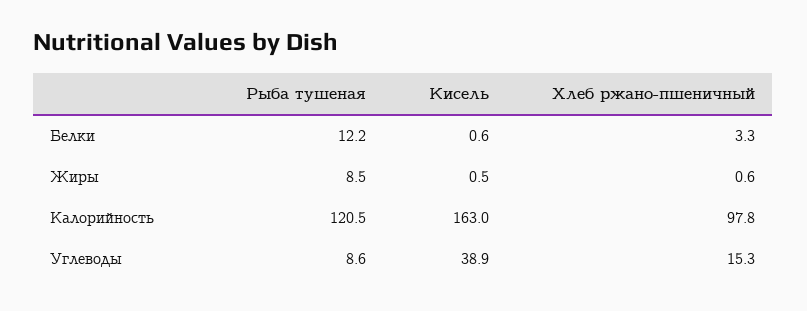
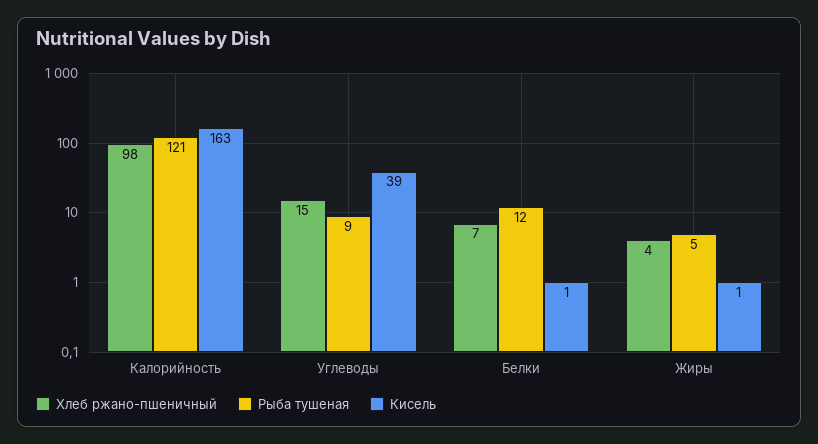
Хлеб ржано-пшеничный, Белки: 3.3 -> 7
Рыба тушеная, Жиры: 8.5 -> 5
Хлеб ржано-пшеничный, Жиры: 0.6 -> 4

